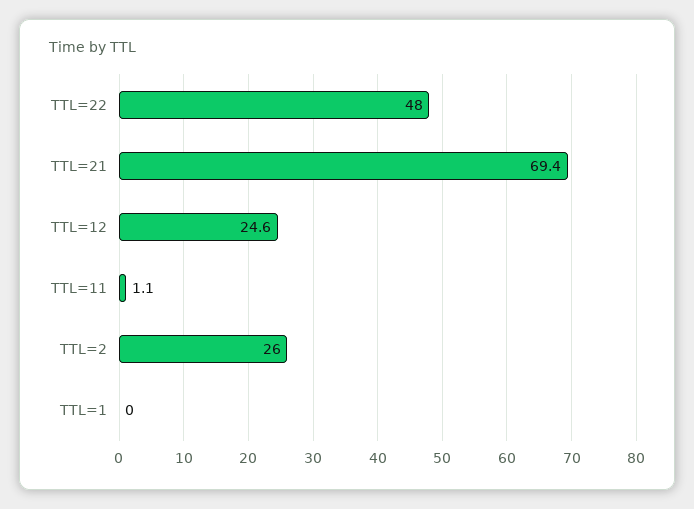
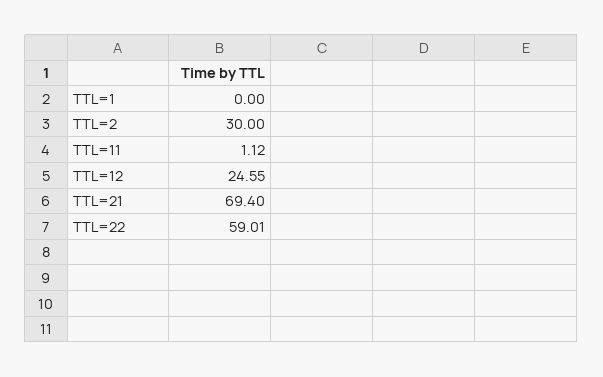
TTL=22: 48 -> 59.01
TTL=2: 26 -> 30

